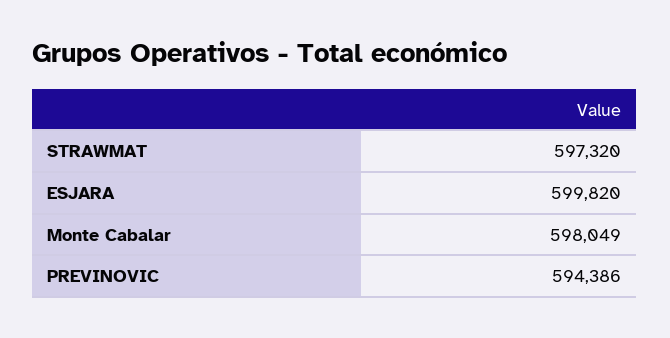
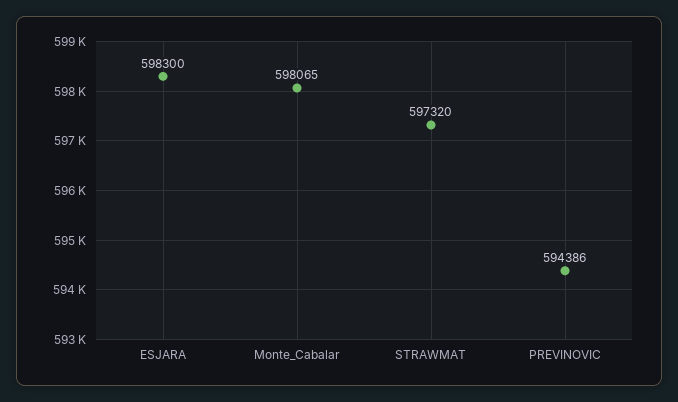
ESJARA: 599820 -> 598300
Monte Cabalar: 598049 -> 598065

